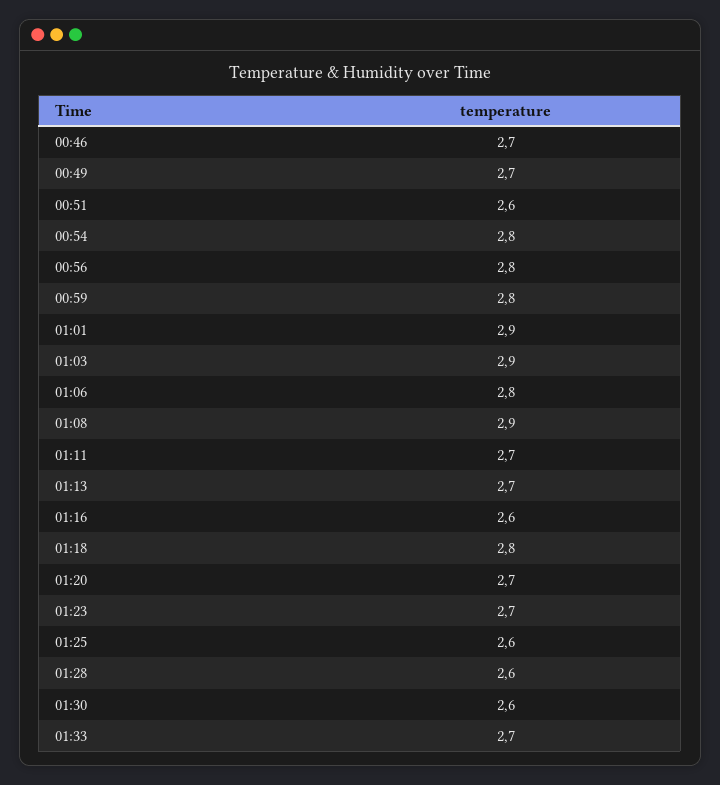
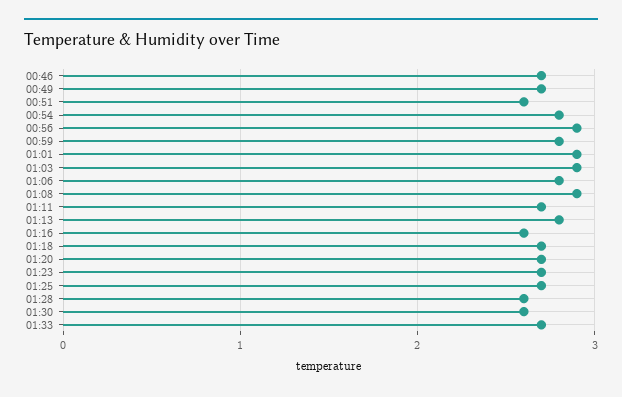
00:56: 2.8 -> 2.9
01:13: 2.7 -> 2.8
01:18: 2.8 -> 2.7
01:25: 2.6 -> 2.7

